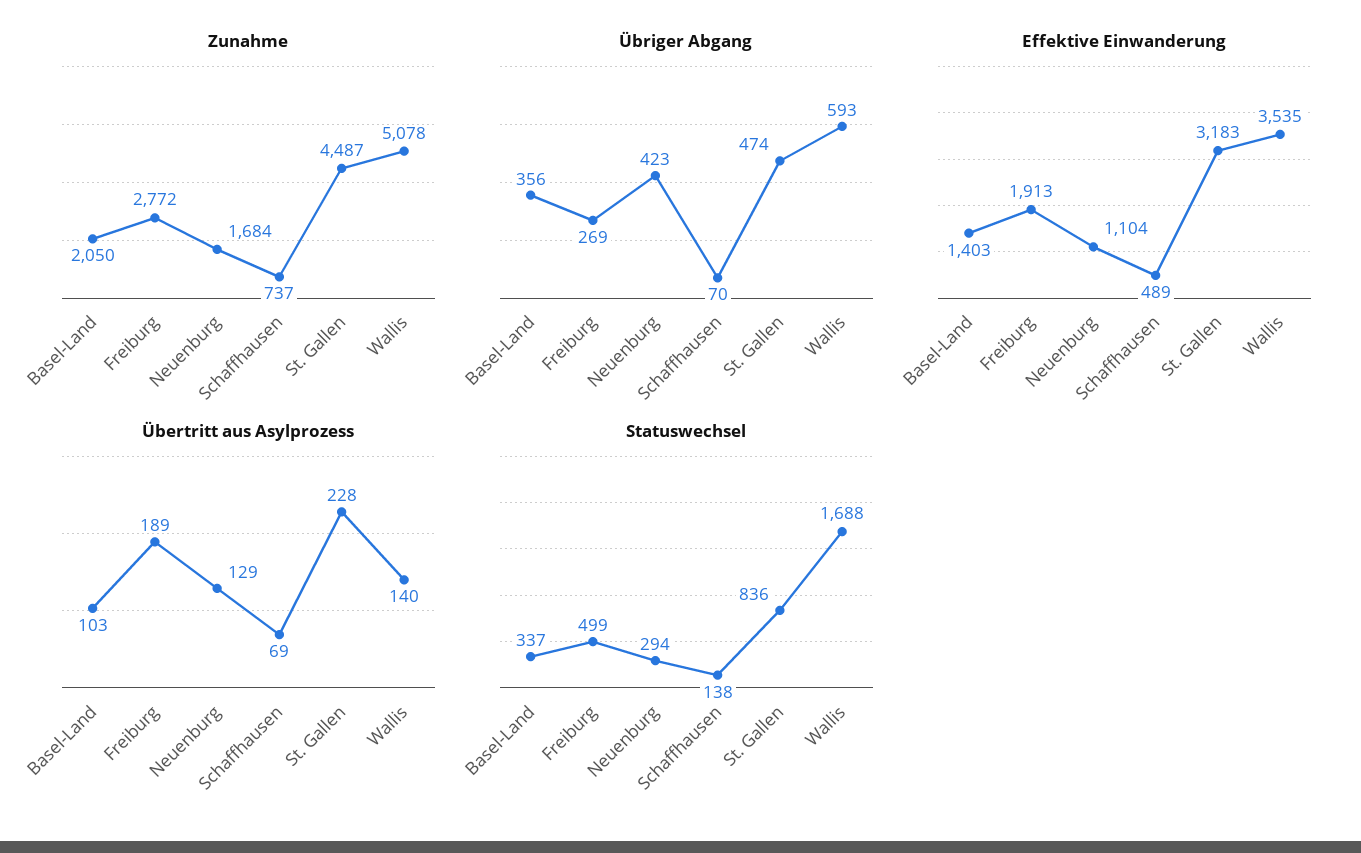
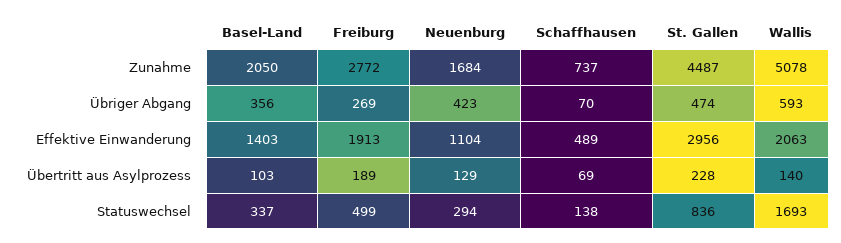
Effektive Einwanderung, St. Gallen: 3183 -> 2956
Effektive Einwanderung, Wallis: 3535 -> 2063
Statuswechsel, Wallis: 1688 -> 1693

